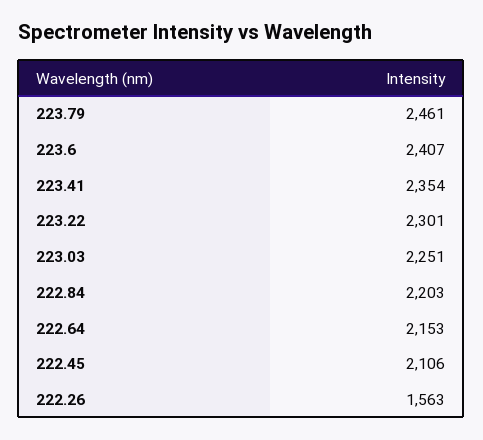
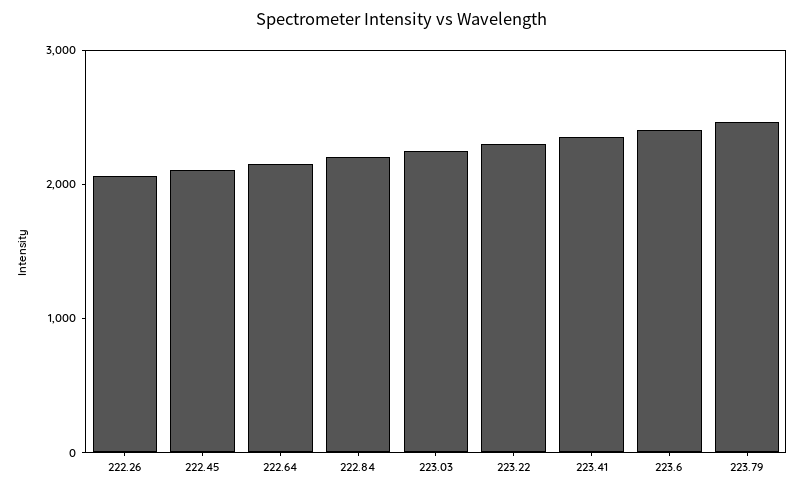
222.26: 1563 -> 2000

